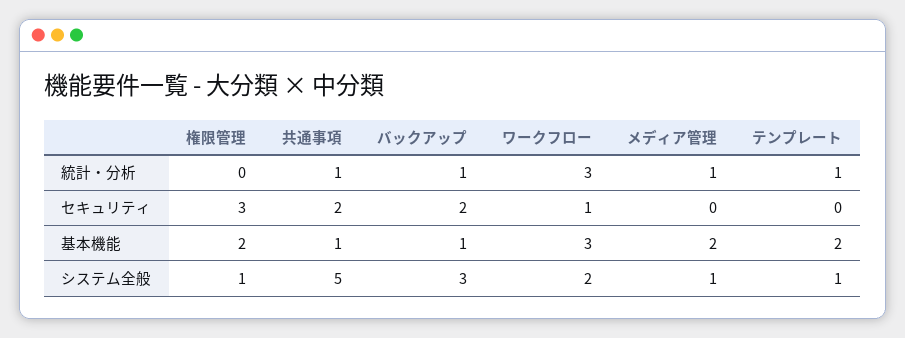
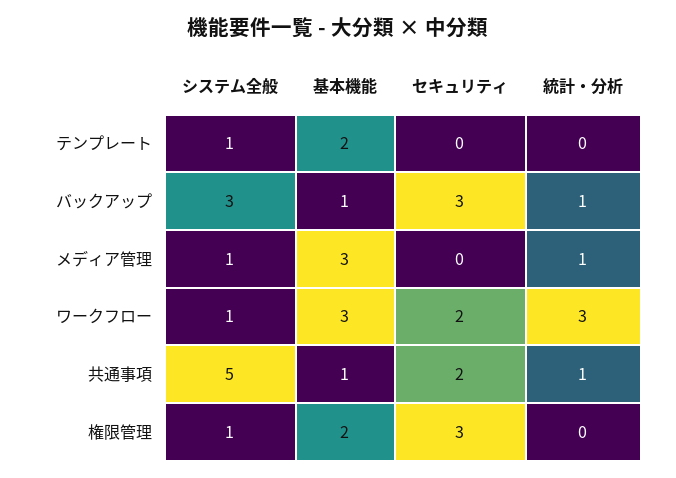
テンプレート, 統計・分析: 1 -> 0
バックアップ, セキュリティ: 2 -> 3
ワークフロー, セキュリティ: 1 -> 2
メディア管理, 基本機能: 2 -> 3
ワークフロー, システム全般: 2 -> 1

